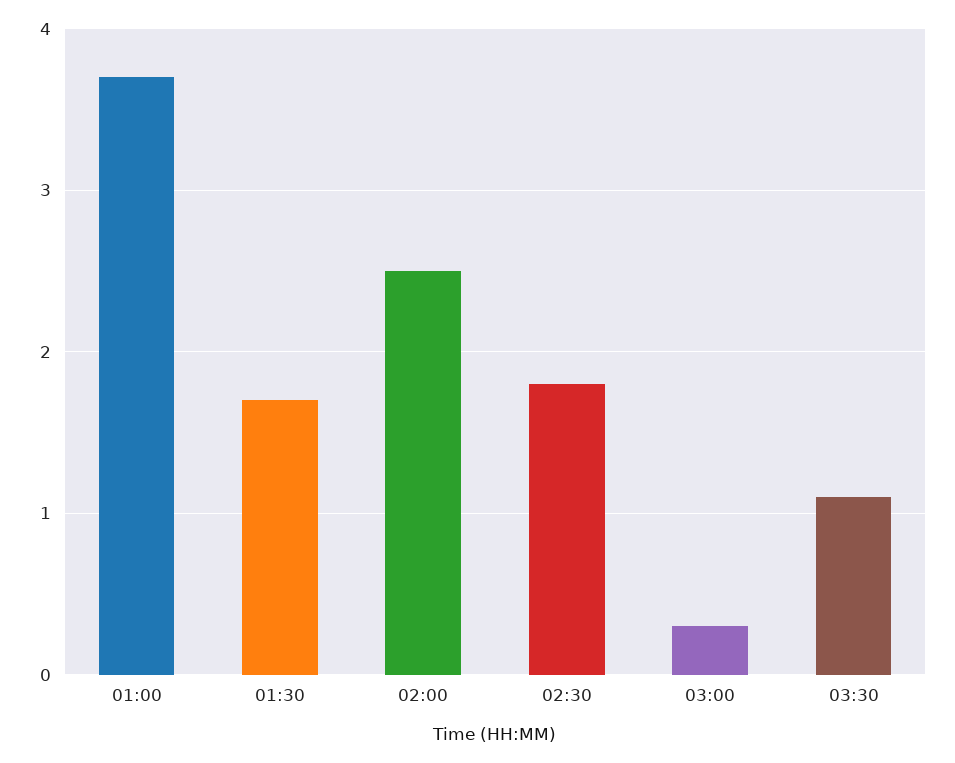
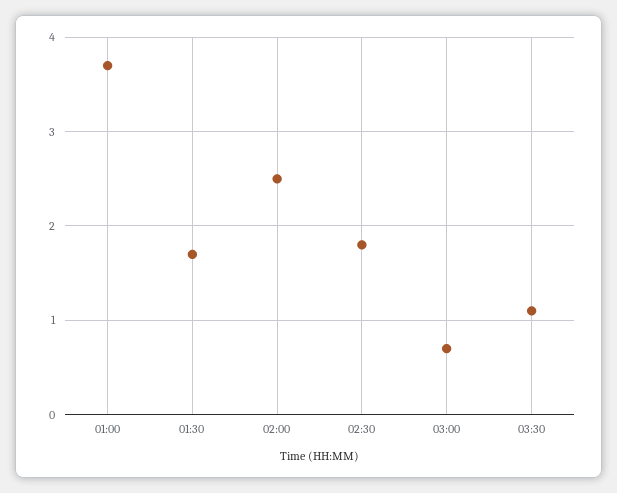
03:00: 0.3 -> 0.7

